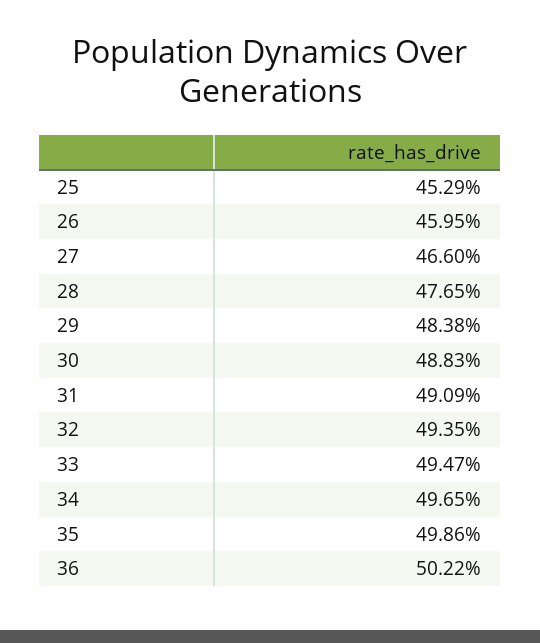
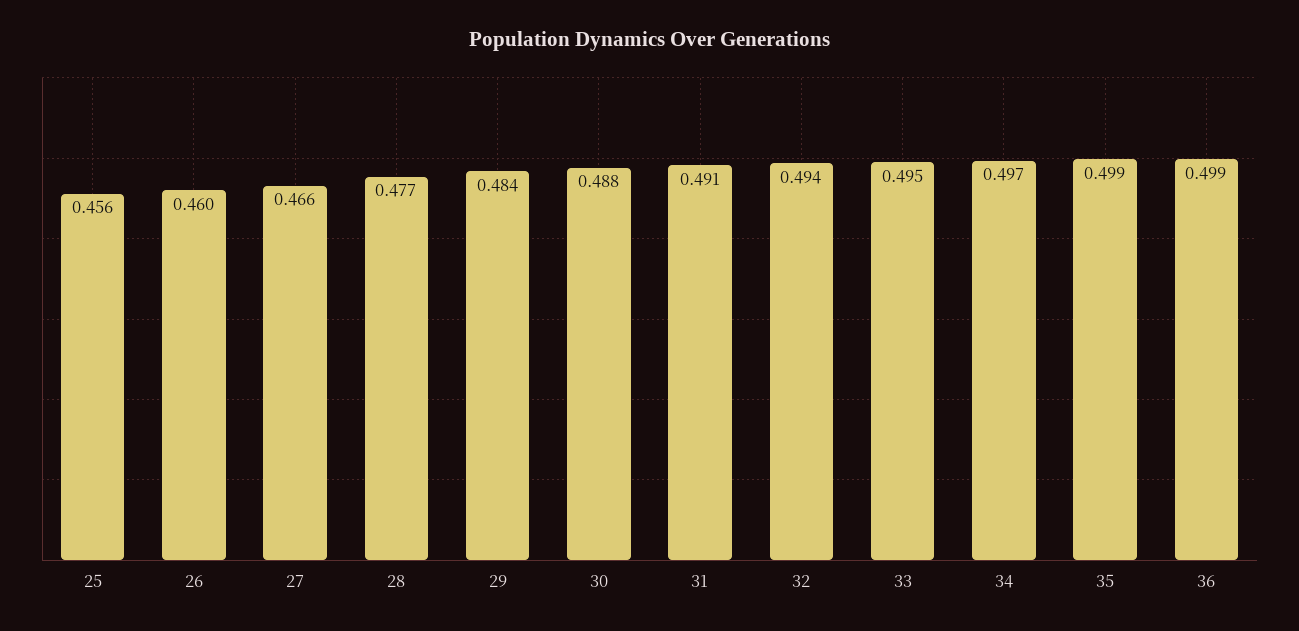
25: 0.4529 -> 0.456
36: 0.5022 -> 0.499

